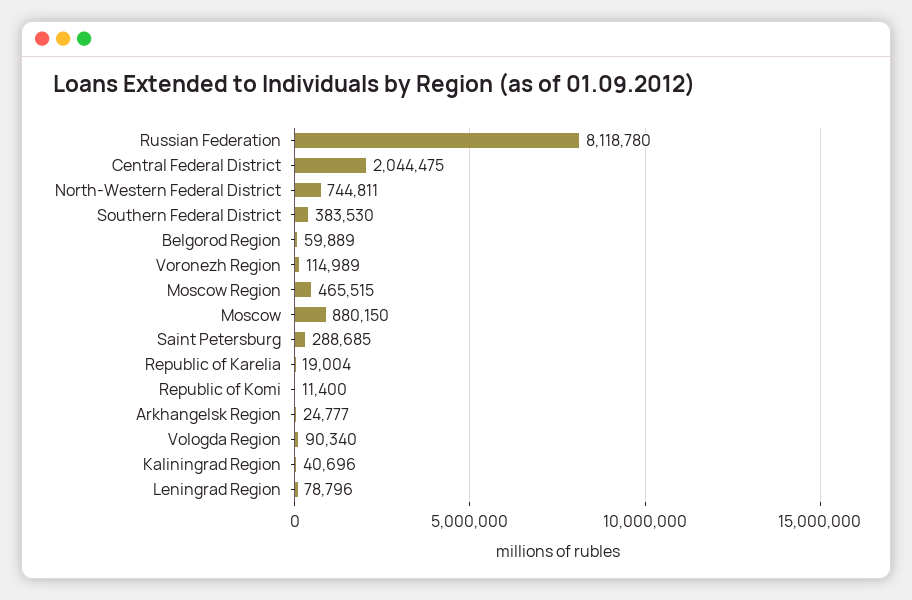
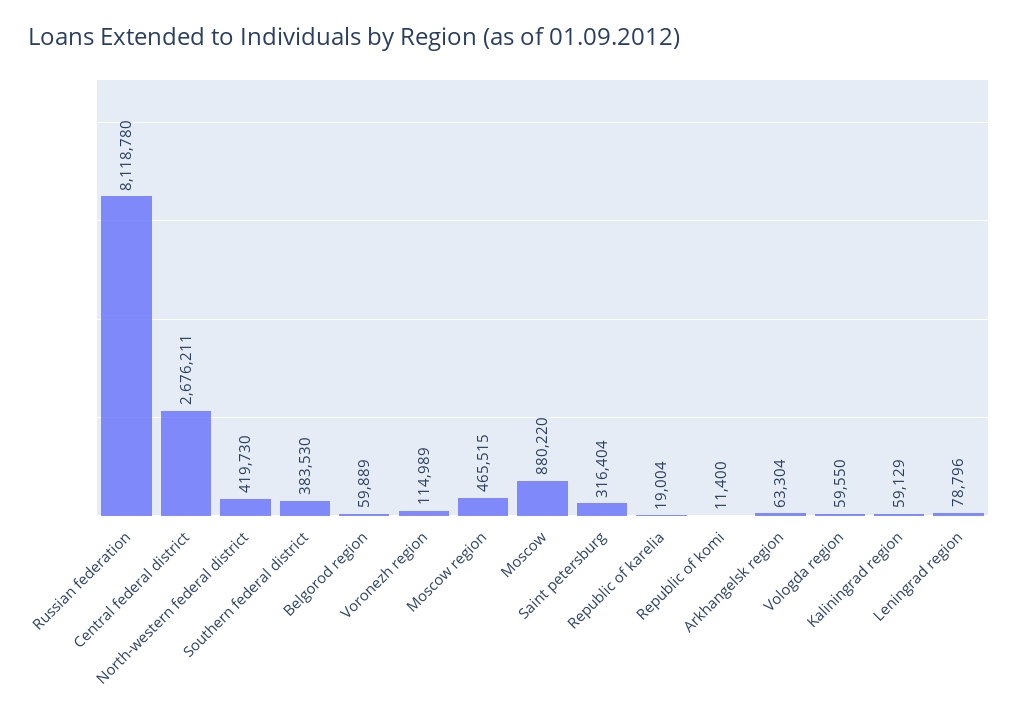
Central Federal District: 2044475 -> 2676211
North-Western Federal District: 744811 -> 419730
Moscow: 880150 -> 880220
Saint Petersburg: 288685 -> 316404
Arkhangelsk Region: 24777 -> 63304
Vologda Region: 90340 -> 59550
Kaliningrad Region: 40696 -> 59129

